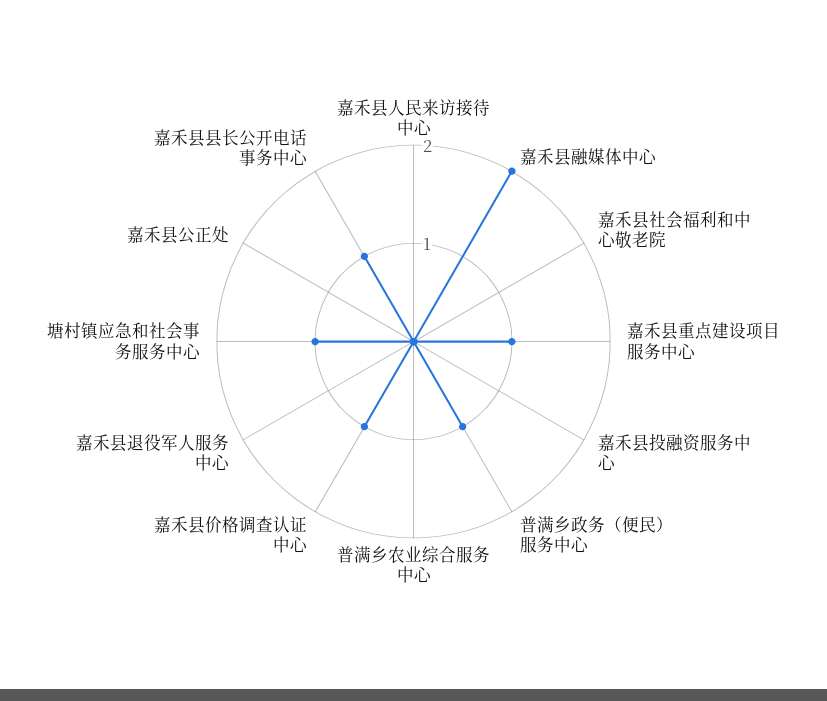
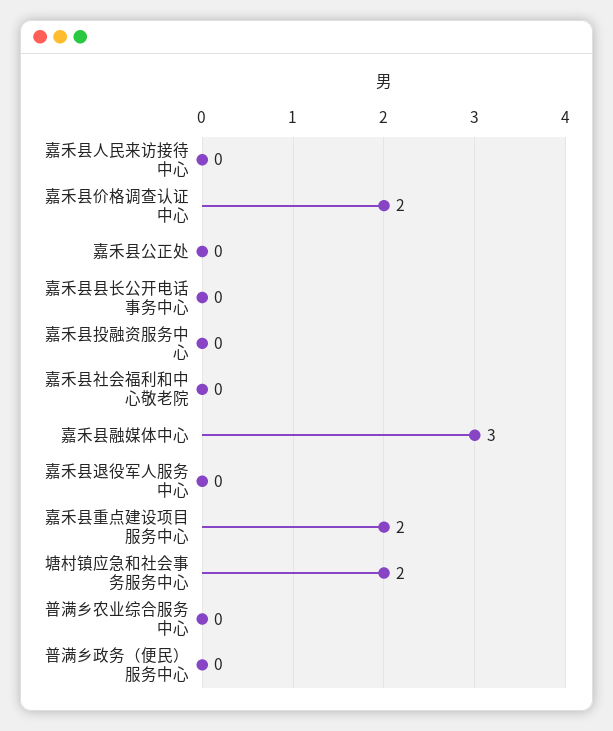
嘉禾县融媒体中心: 2 -> 3
嘉禾县重点建设项目服务中心: 1 -> 2
普满乡政务（便民）服务中心: 1 -> 0
嘉禾县价格调查认证中心: 1 -> 2
塘村镇应急和社会事务服务中心: 1 -> 2
嘉禾县县长公开电话事务中心: 1 -> 0

